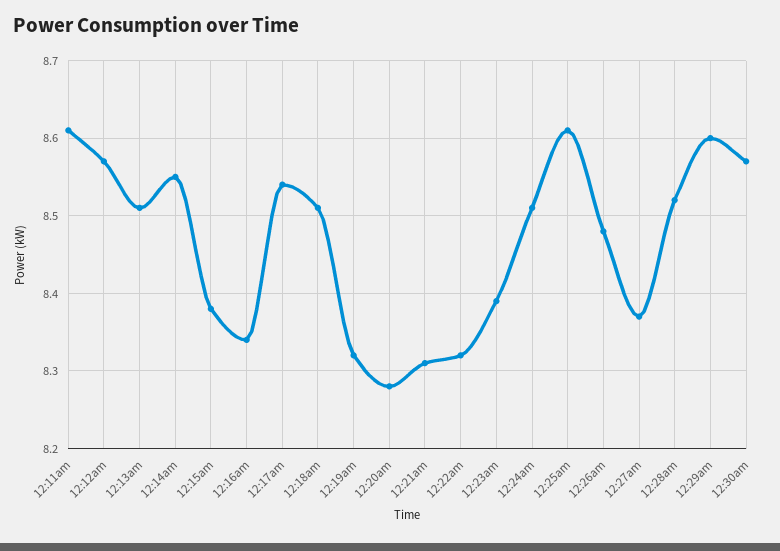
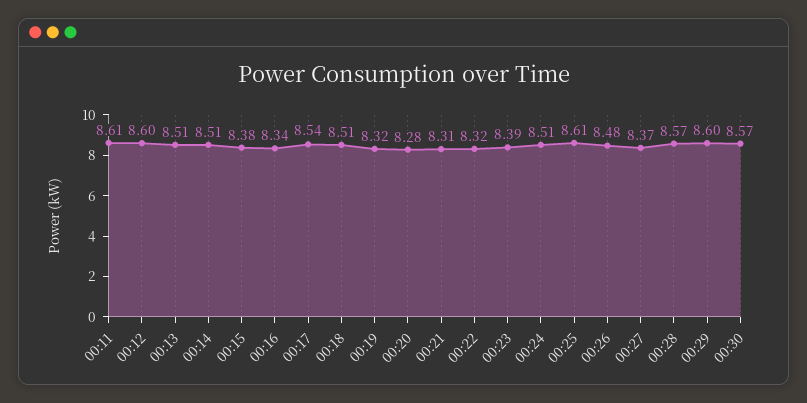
12:12am: 8.57 -> 8.6
12:14am: 8.55 -> 8.51
12:28am: 8.52 -> 8.57

